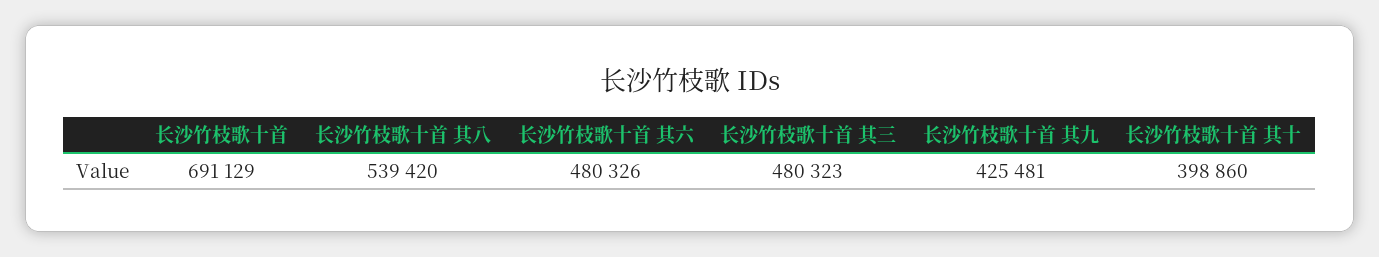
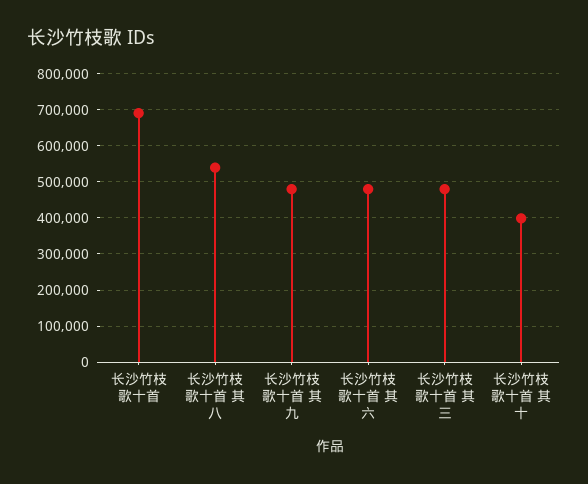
长沙竹枝歌十首 其九: 425481 -> 480000

